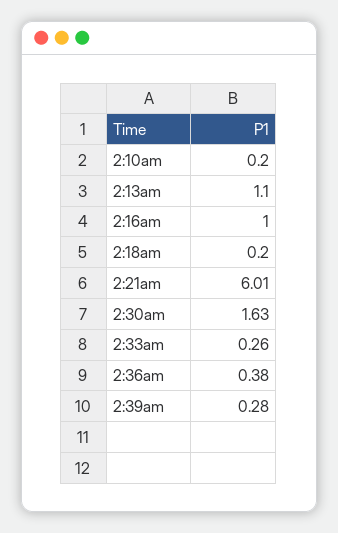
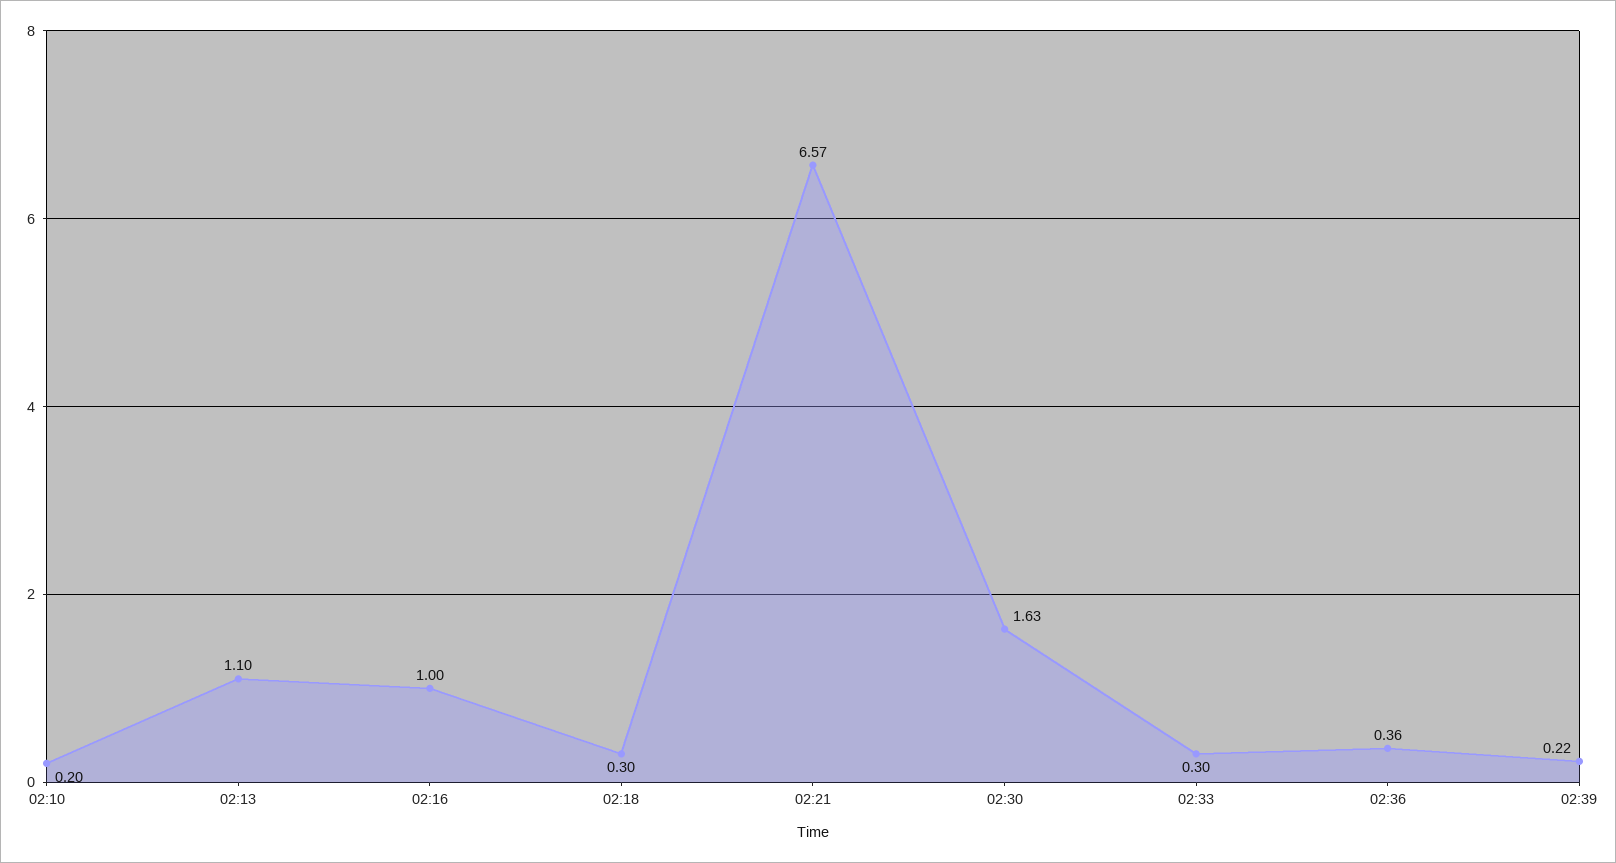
2:18am: 0.2 -> 0.3
2:21am: 6.01 -> 6.57
2:33am: 0.26 -> 0.3
2:36am: 0.38 -> 0.36
2:39am: 0.28 -> 0.22

